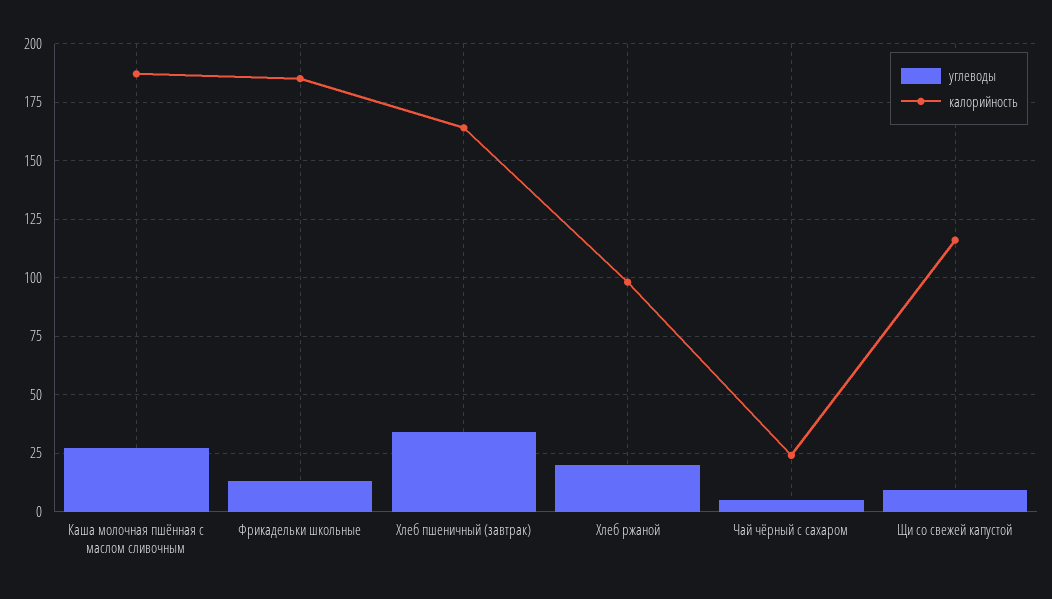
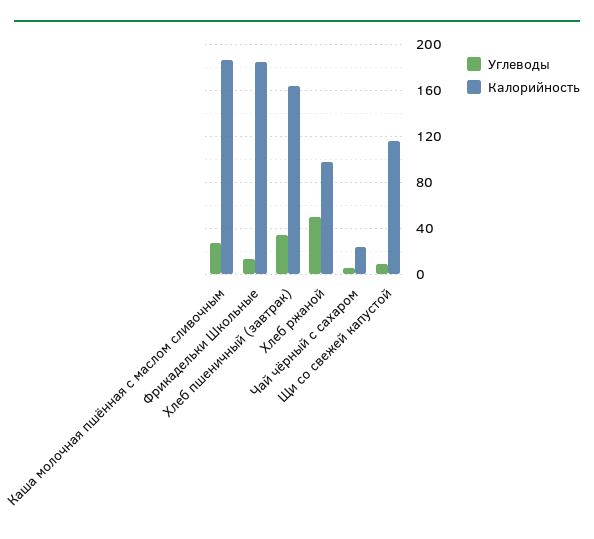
углеводы, Хлеб ржаной: 20 -> 50

